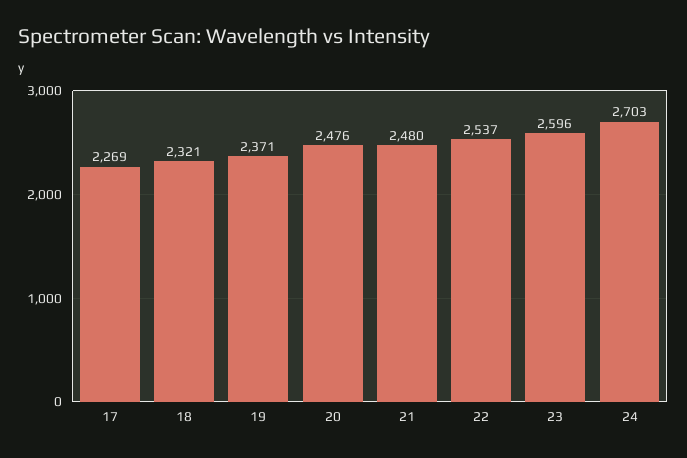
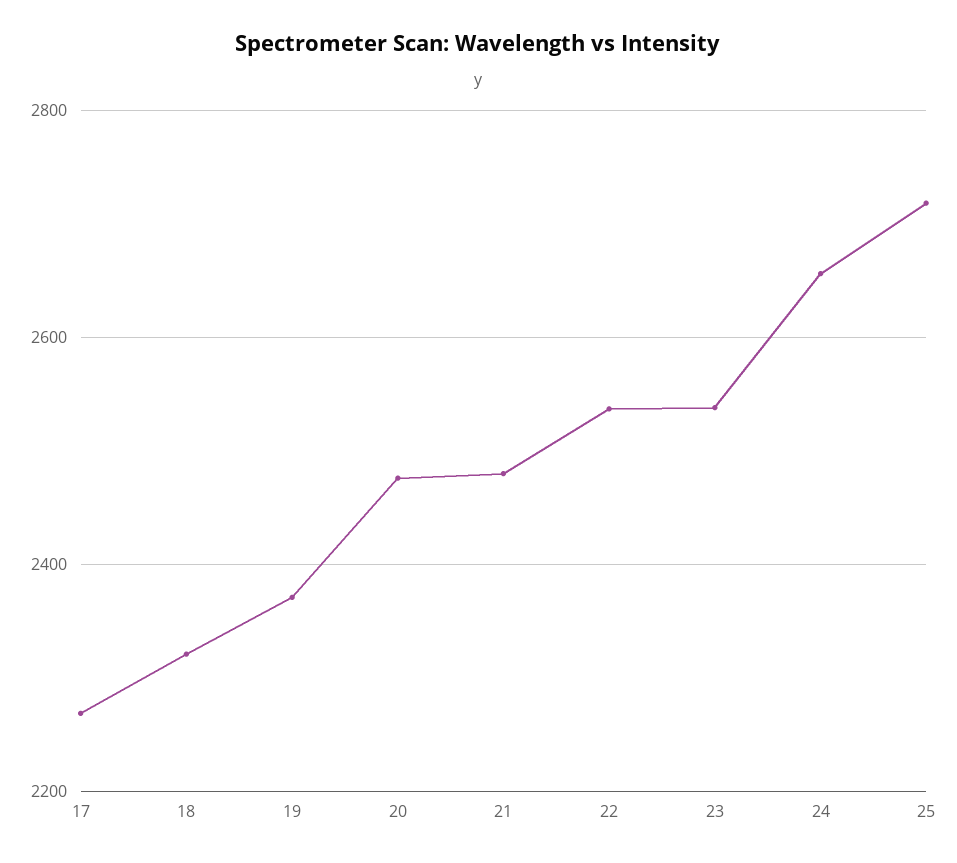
23: 2596 -> 2540
24: 2703 -> 2660
25: none -> 2720

